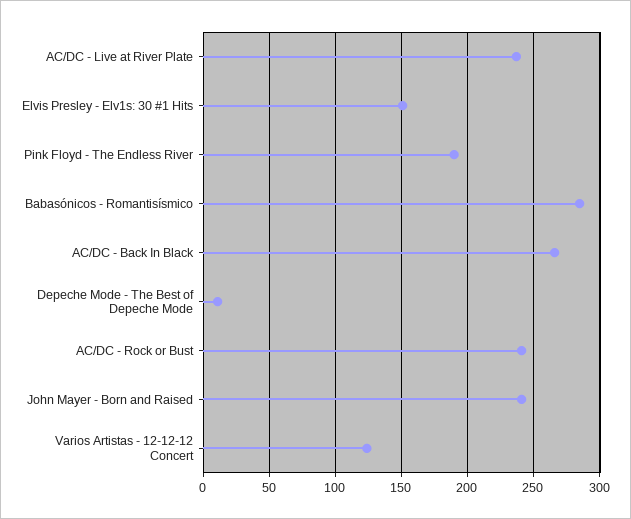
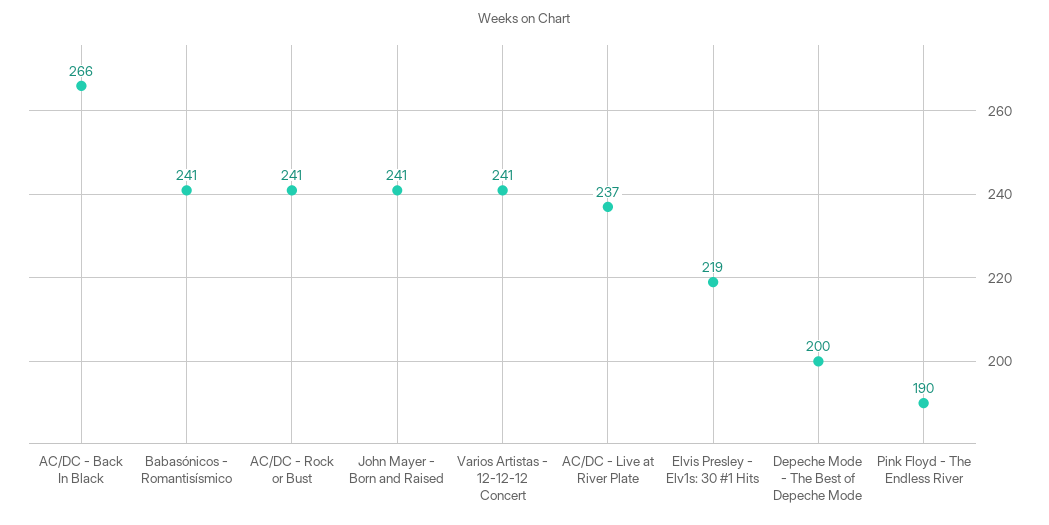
Elvis Presley - Elv1s: 30 #1 Hits: 150 -> 219
Babasónicos - Romantisísmico: 285 -> 241
Depeche Mode - The Best of Depeche Mode: 10 -> 200
Varios Artistas - 12-12-12 Concert: 125 -> 241

